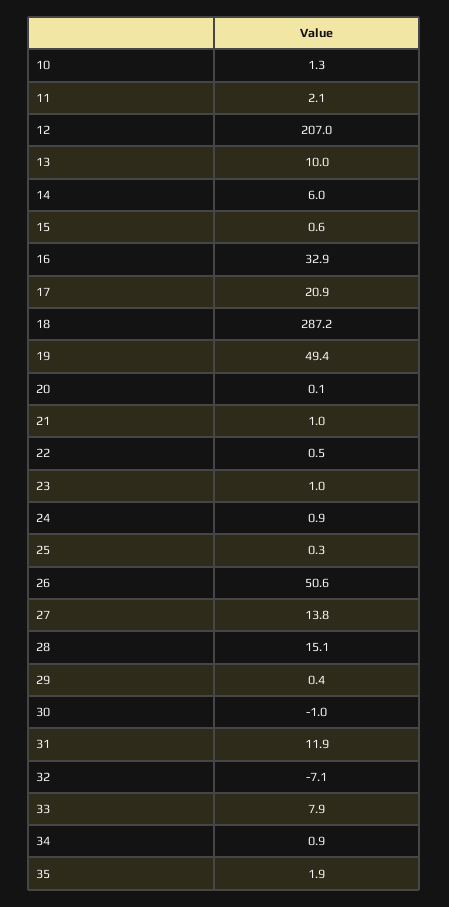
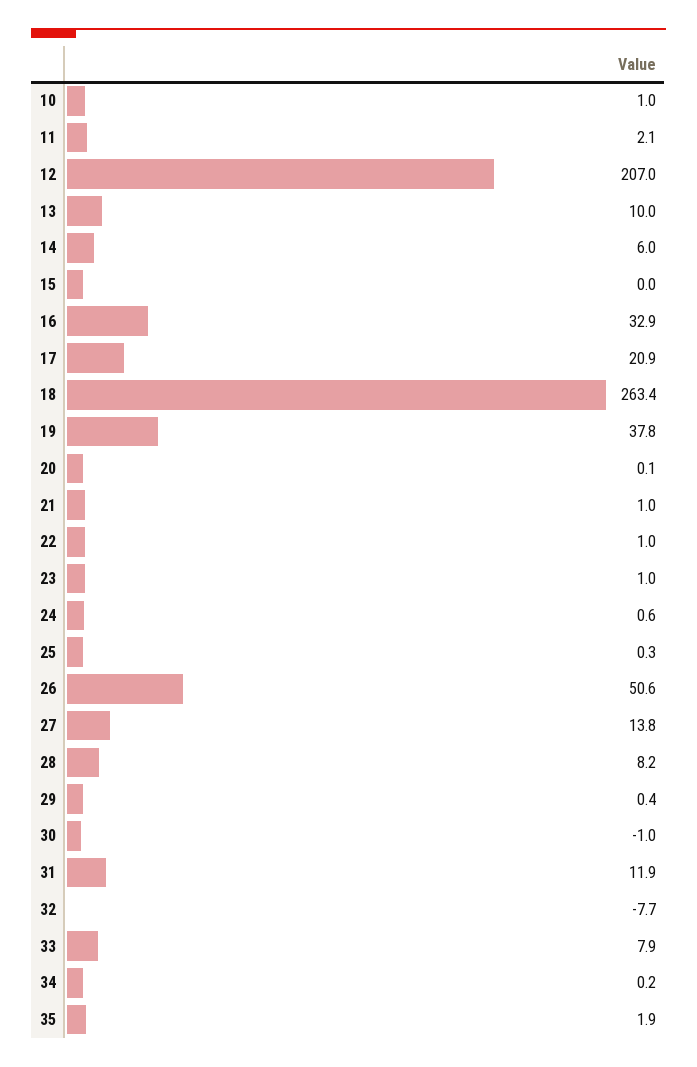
10: 1.3 -> 1
15: 0.6 -> 0
18: 287.2 -> 263.4
19: 49.4 -> 37.8
22: 0.5 -> 1
24: 0.9 -> 0.6
28: 15.1 -> 8.2
32: -7.1 -> -7.7
34: 0.9 -> 0.2

